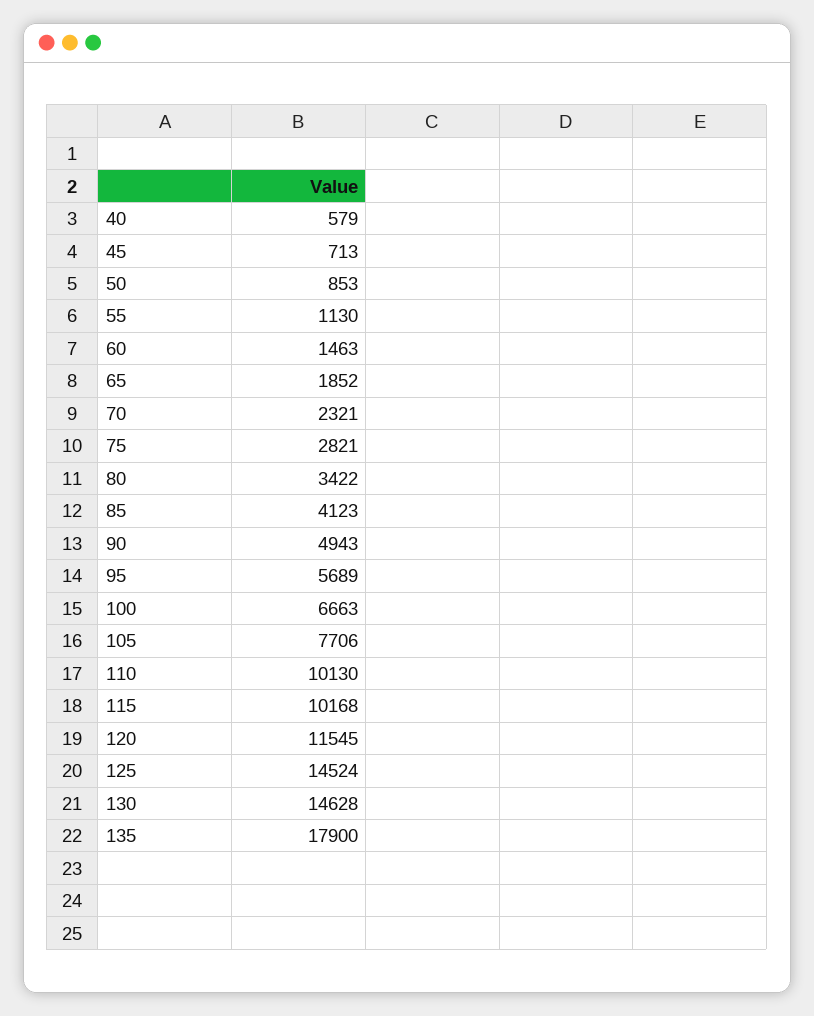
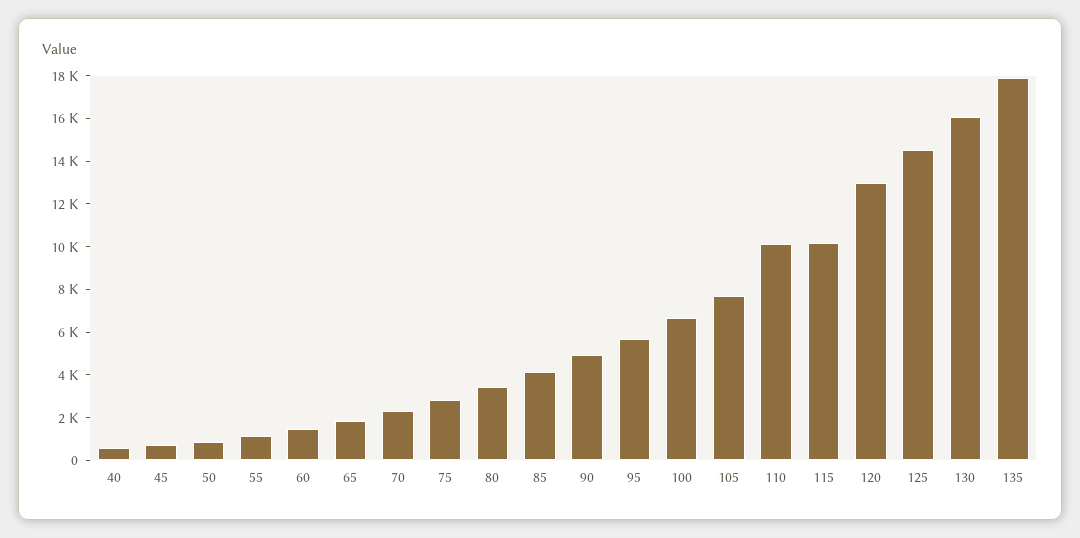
120: 11545 -> 13000
130: 14628 -> 16000

